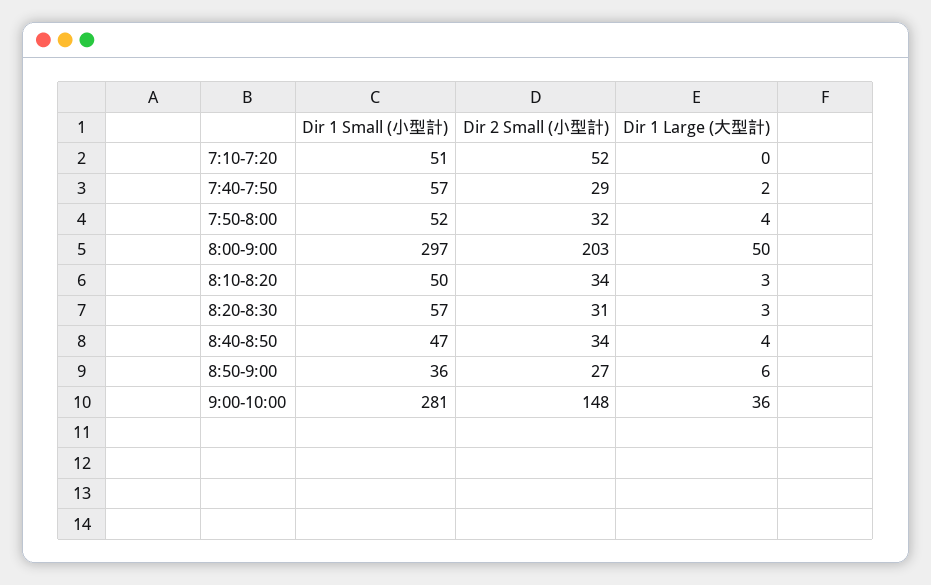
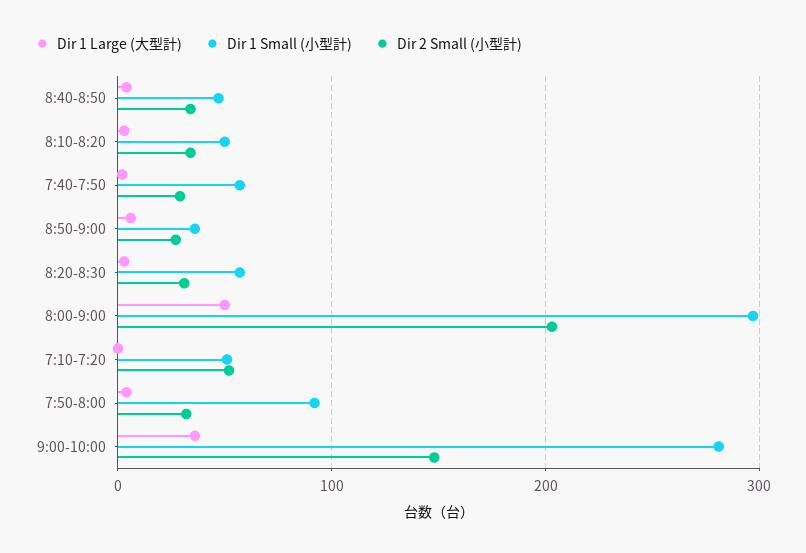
Dir 1 Small (小型計), 7:50-8:00: 52 -> 90

